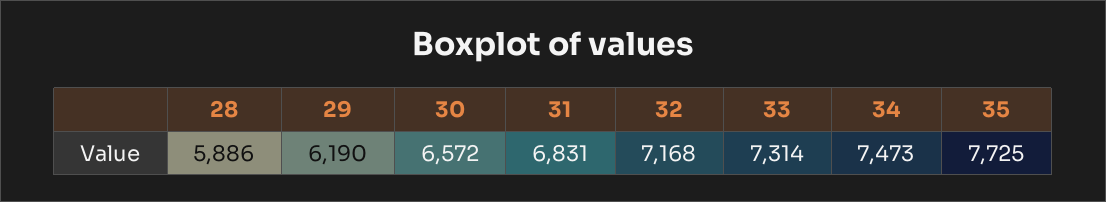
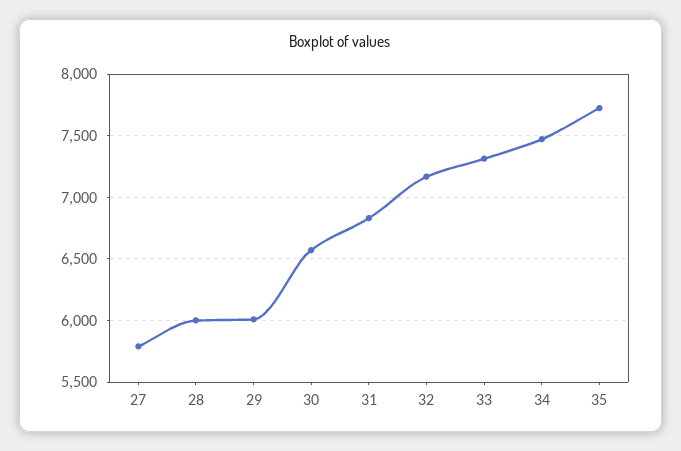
28: 5886 -> 6000
29: 6190 -> 6000
27: none -> 5800

